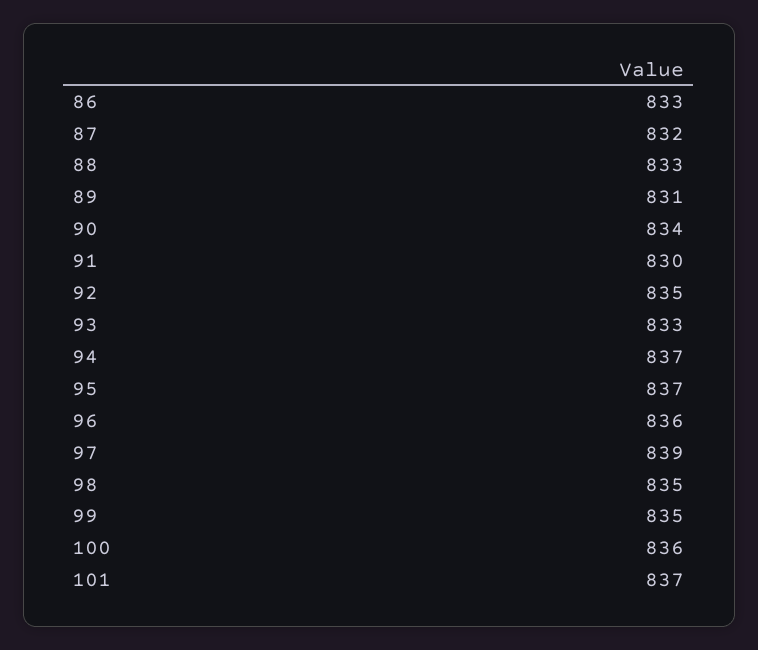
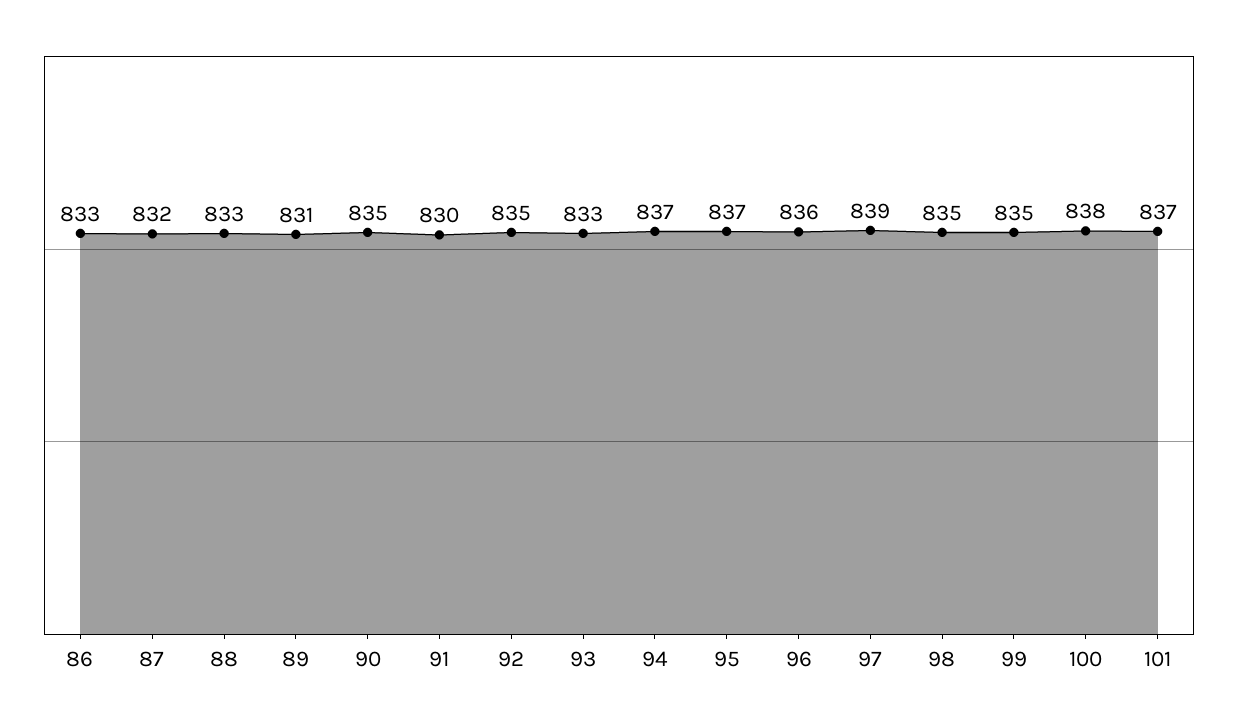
90: 834 -> 835
100: 836 -> 838

